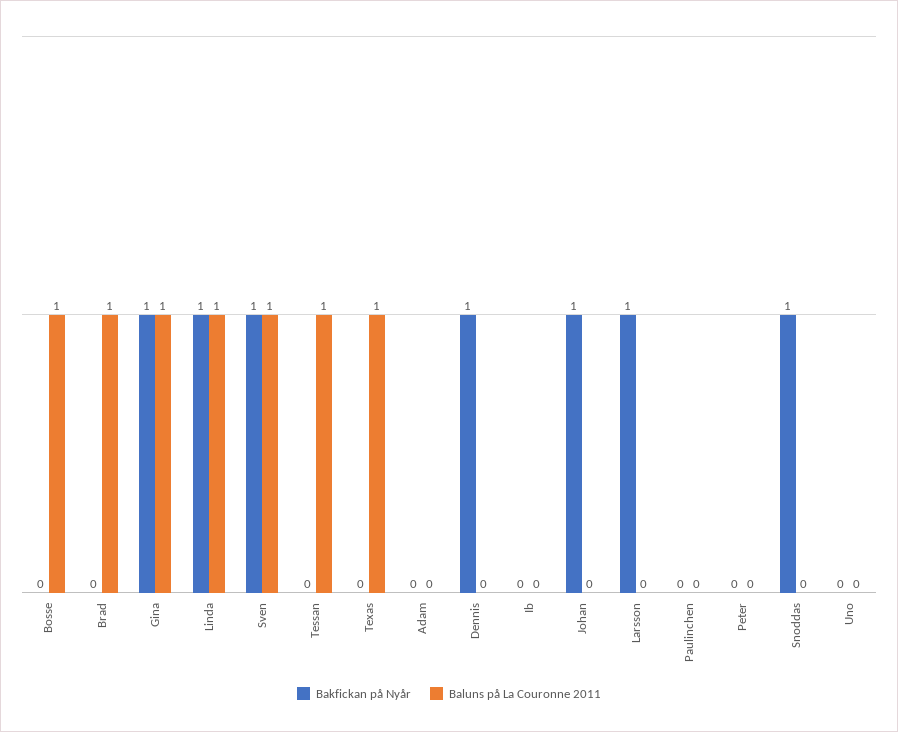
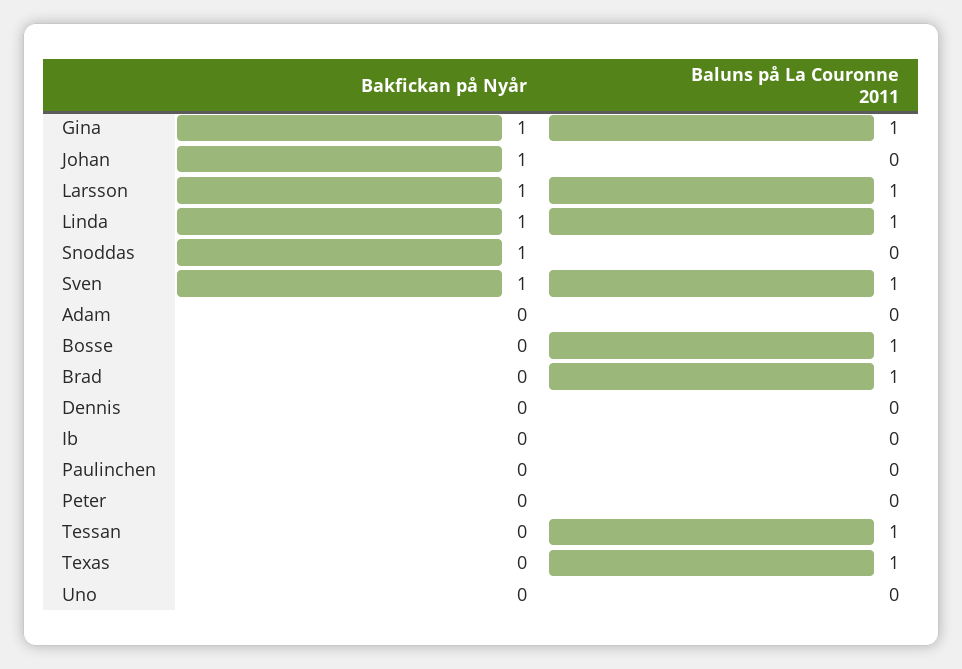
Bakfickan på Nyår, Dennis: 1 -> 0
Baluns på La Couronne 2011, Larsson: 0 -> 1

